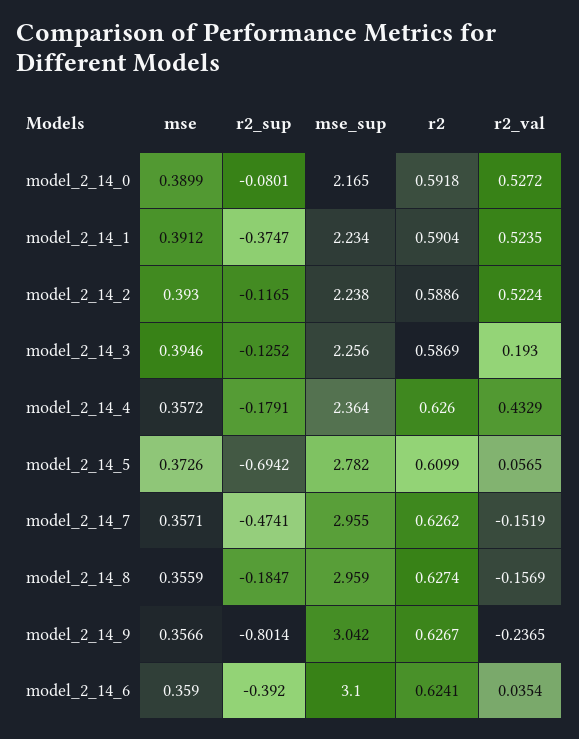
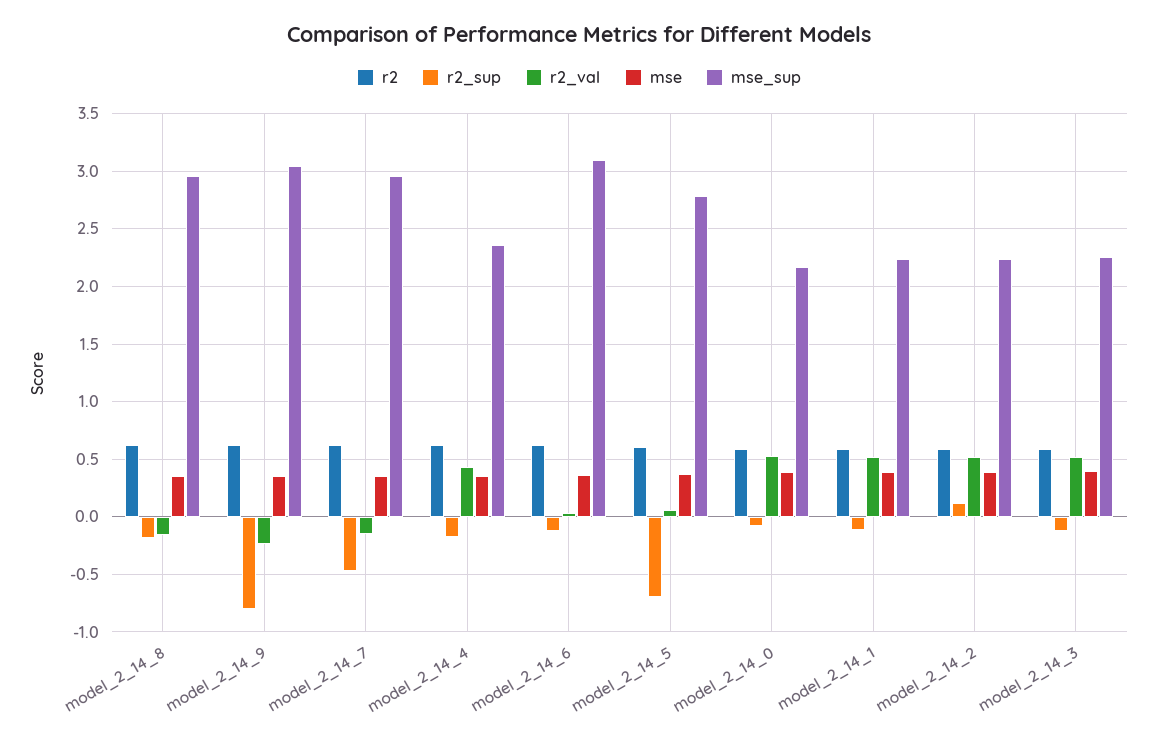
r2_sup, model_2_14_1: -0.3747 -> -0.1
r2_sup, model_2_14_2: -0.1165 -> 0.1
r2_val, model_2_14_3: 0.193 -> 0.5
r2_sup, model_2_14_6: -0.392 -> -0.1

